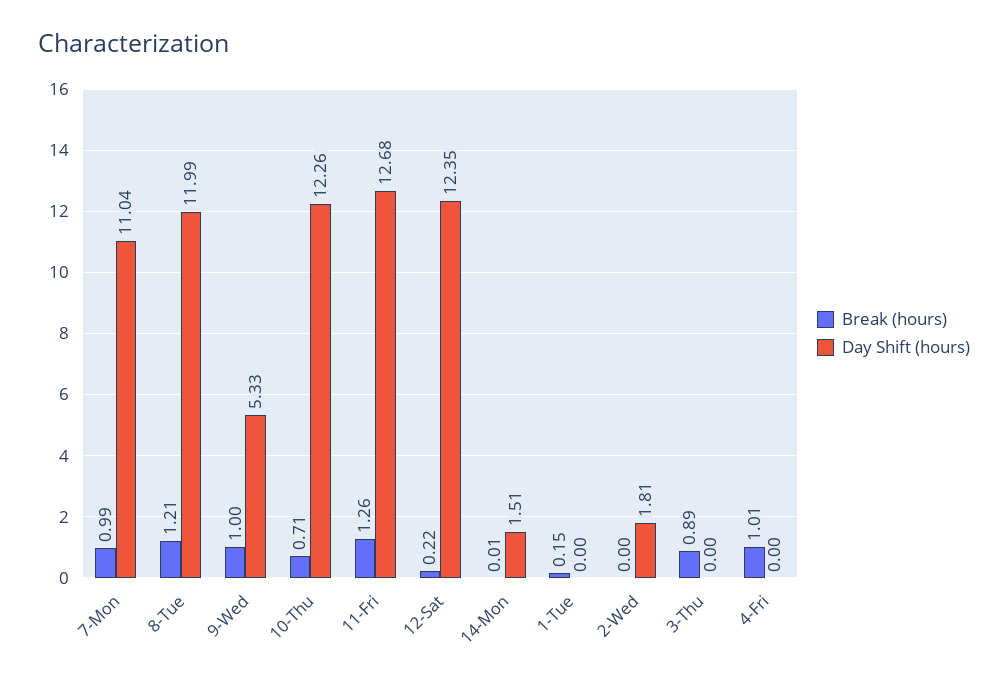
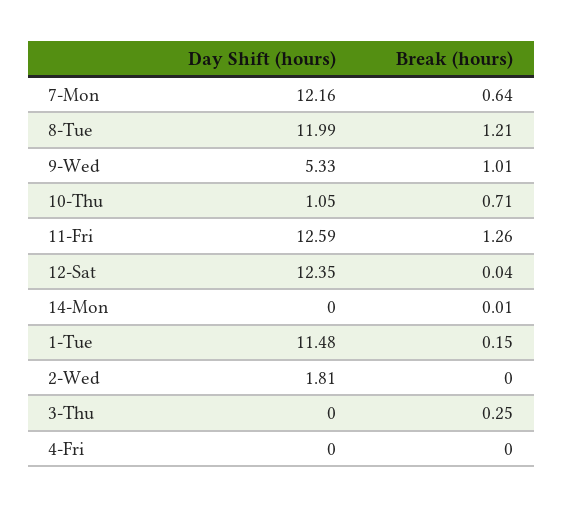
Break (hours), 7-Mon: 0.99 -> 0.64
Day Shift (hours), 7-Mon: 11.04 -> 12.16
Break (hours), 9-Wed: 1 -> 1.01
Day Shift (hours), 10-Thu: 12.26 -> 1.05
Day Shift (hours), 11-Fri: 12.68 -> 12.59
Break (hours), 12-Sat: 0.22 -> 0.04
Day Shift (hours), 14-Mon: 1.51 -> 0
Day Shift (hours), 1-Tue: 0 -> 11.48
Break (hours), 3-Thu: 0.89 -> 0.25
Break (hours), 4-Fri: 1.01 -> 0

